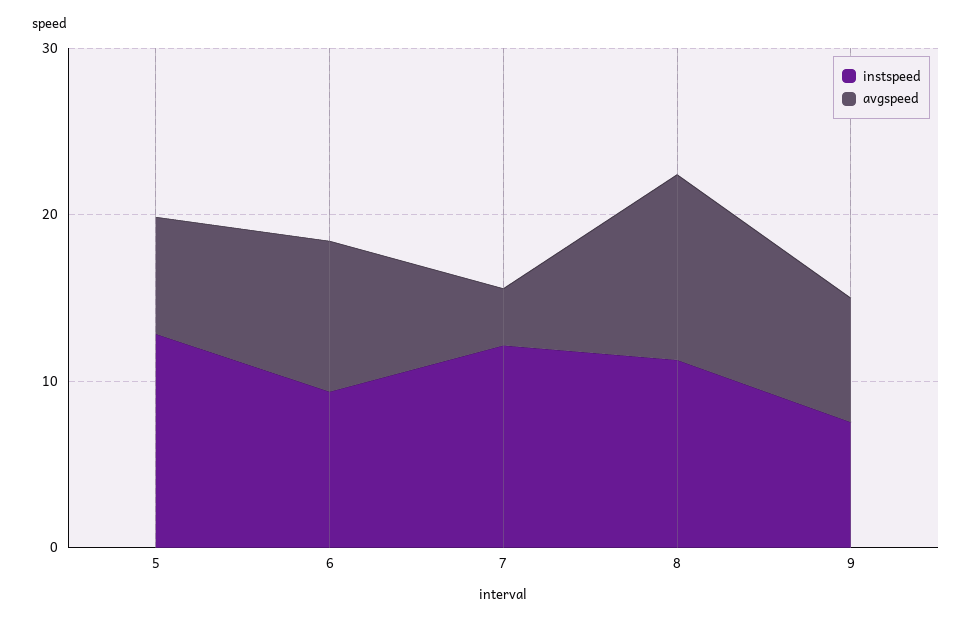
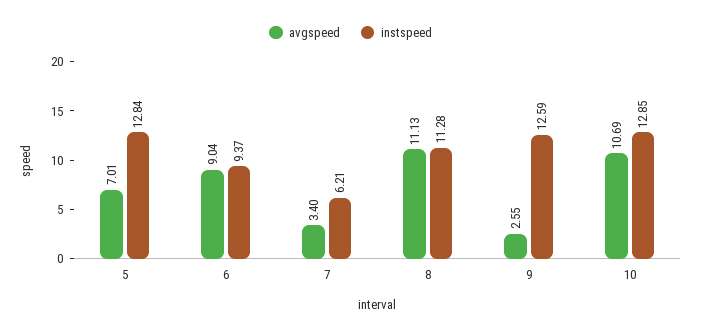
instspeed, 7: 12 -> 6.21
instspeed, 9: 8 -> 12.59
avgspeed, 9: 8 -> 2.55
avgspeed, 10: none -> 10.69
instspeed, 10: none -> 12.85

